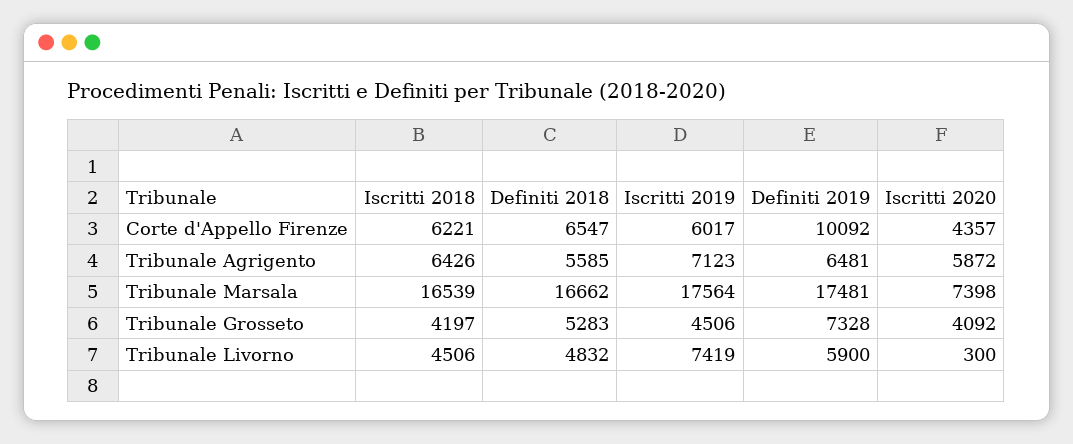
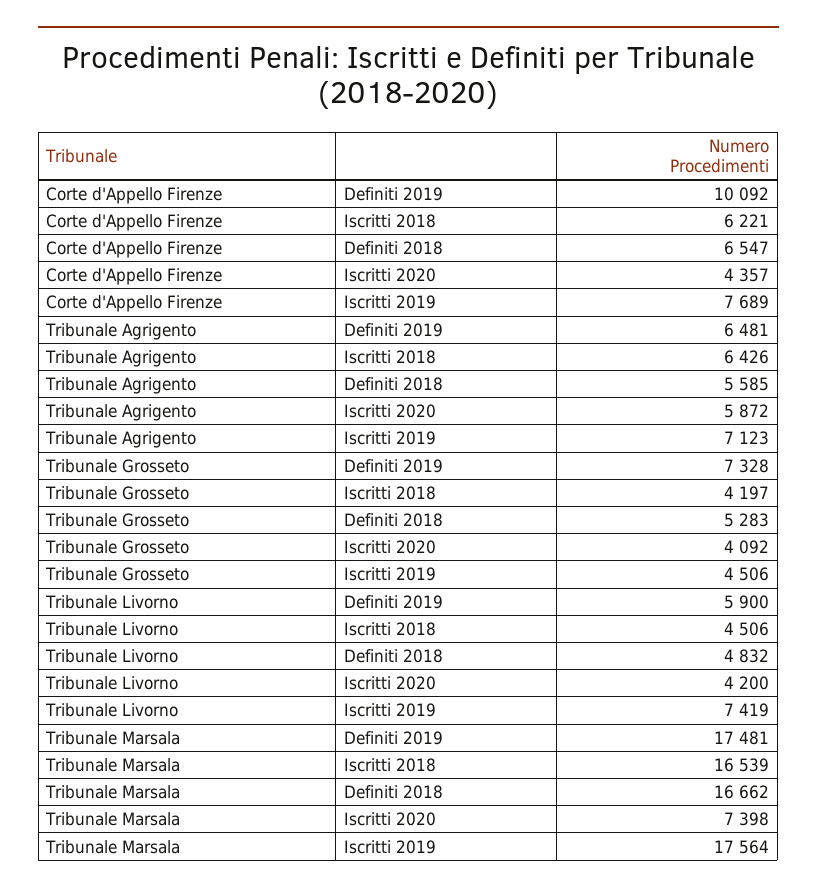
Iscritti 2019, Corte d'Appello Firenze: 6017 -> 7689
Iscritti 2020, Tribunale Livorno: 300 -> 4200

